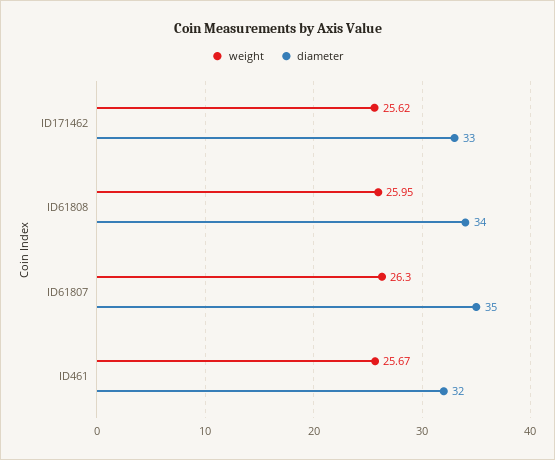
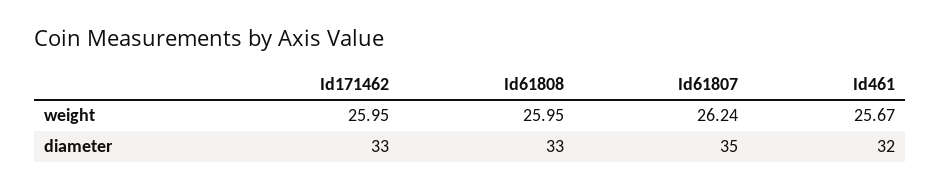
weight, ID171462: 25.62 -> 25.95
diameter, ID61808: 34 -> 33
weight, ID61807: 26.3 -> 26.24

